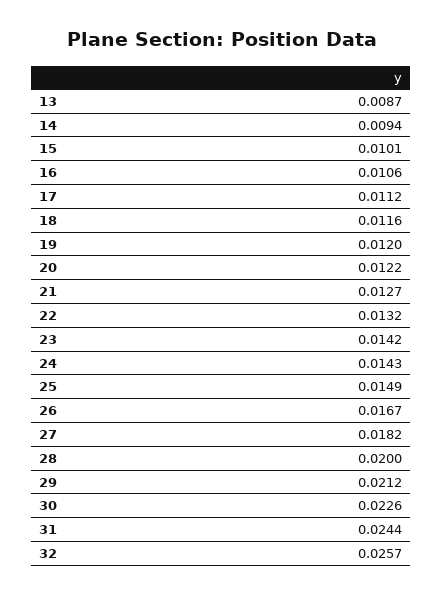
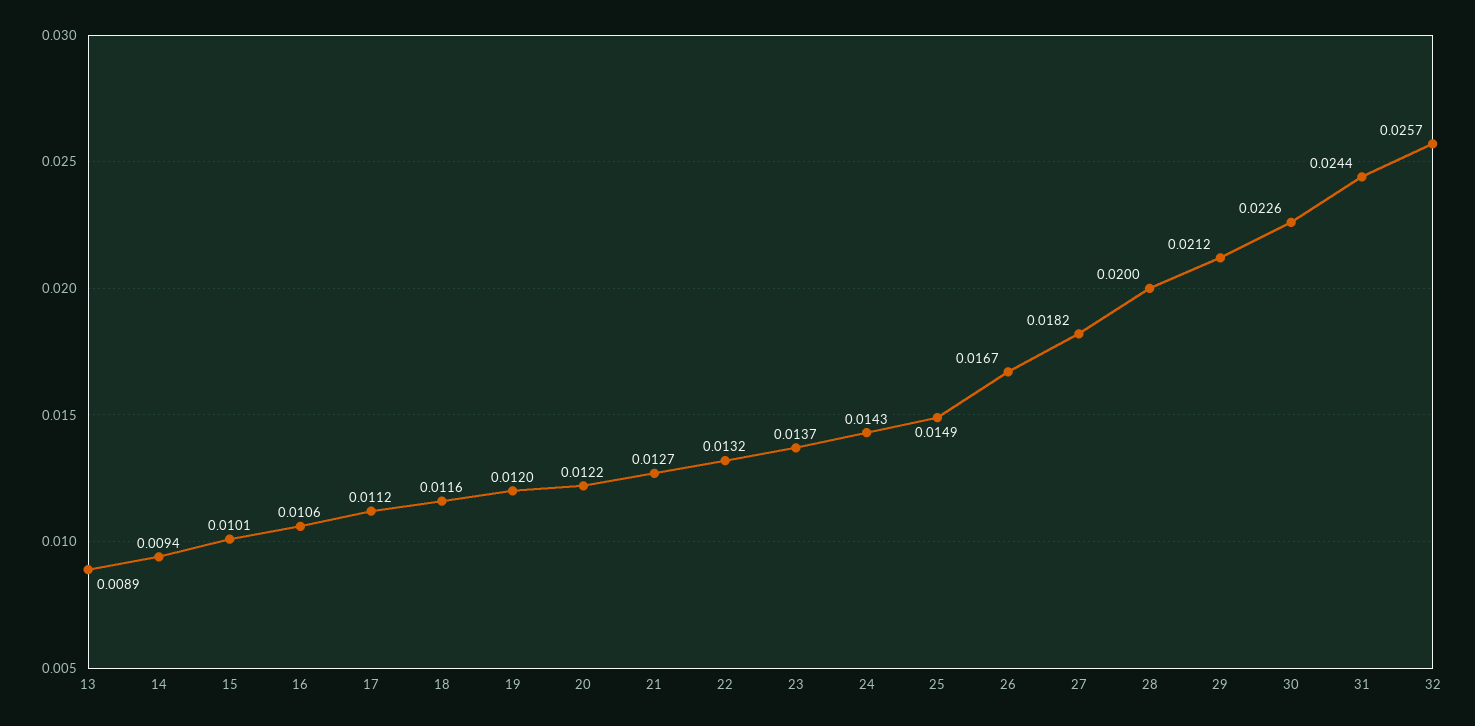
13: 0.0087 -> 0.0089
23: 0.0142 -> 0.0137

